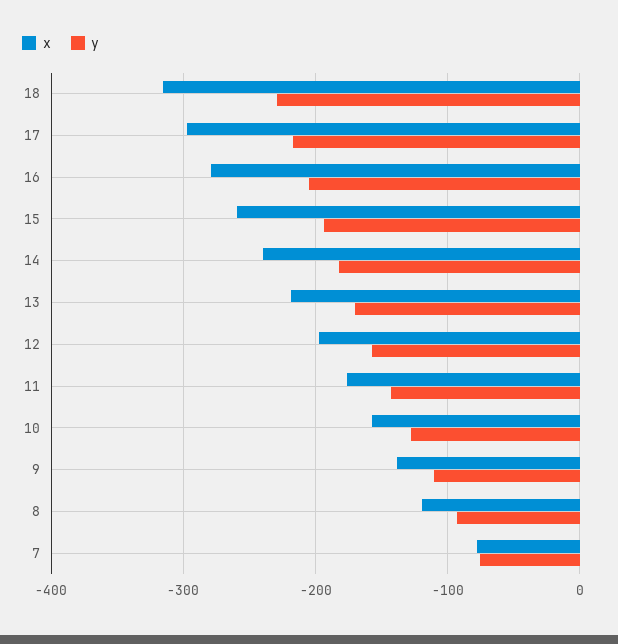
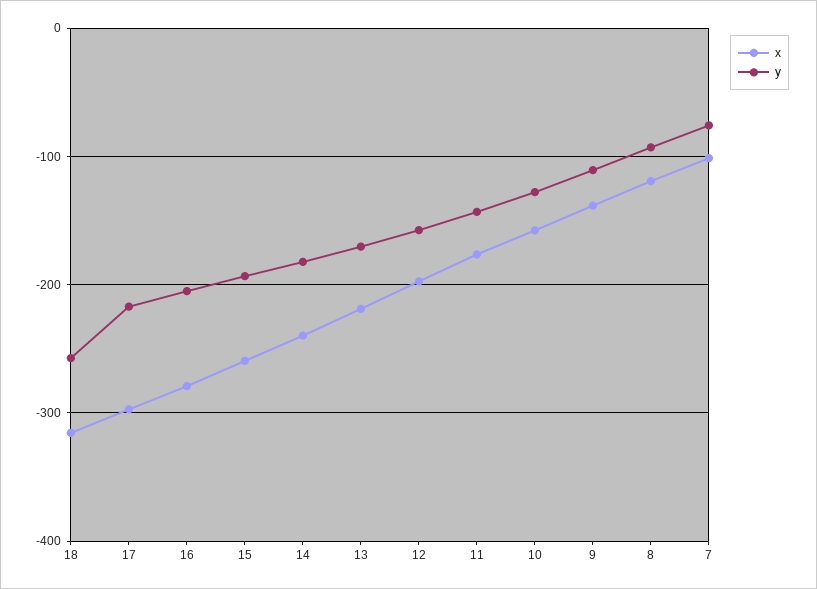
y, 18: -230 -> -260
x, 7: -80 -> -100

